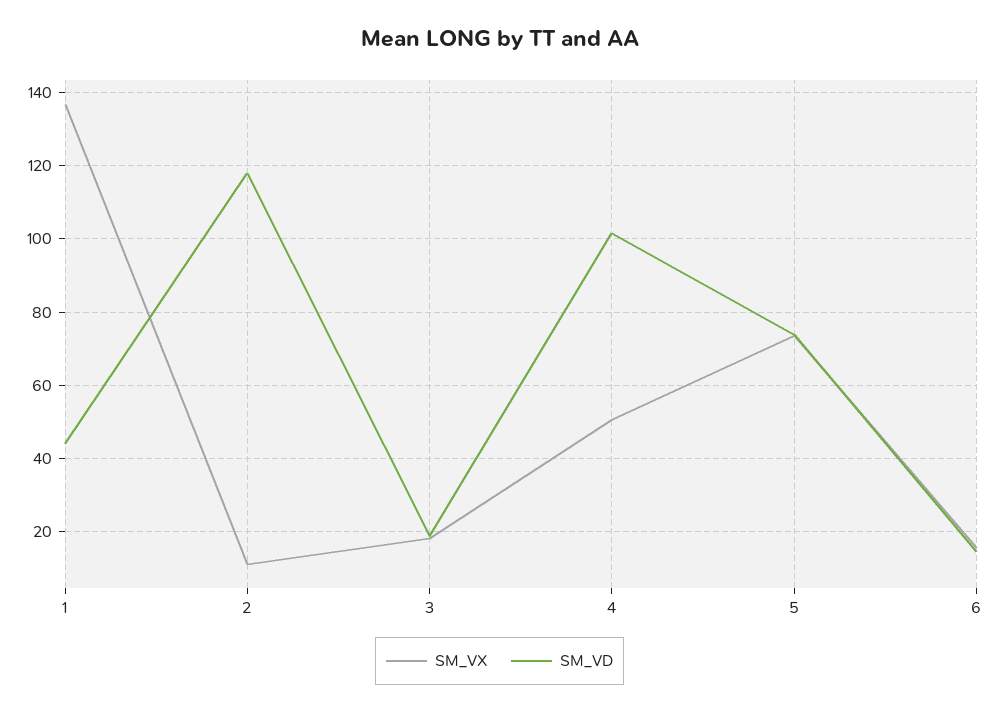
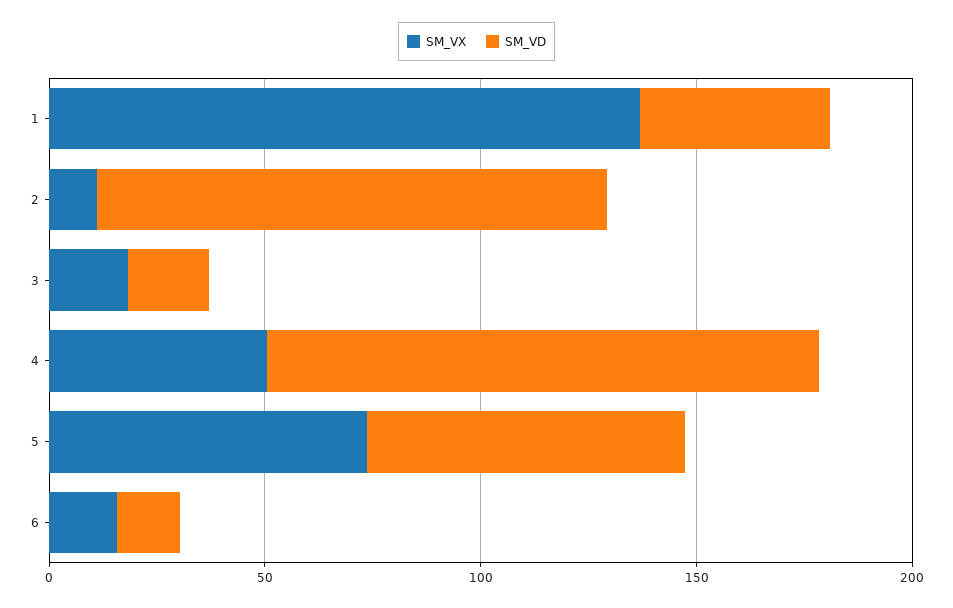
SM_VD, 4: 102 -> 130

